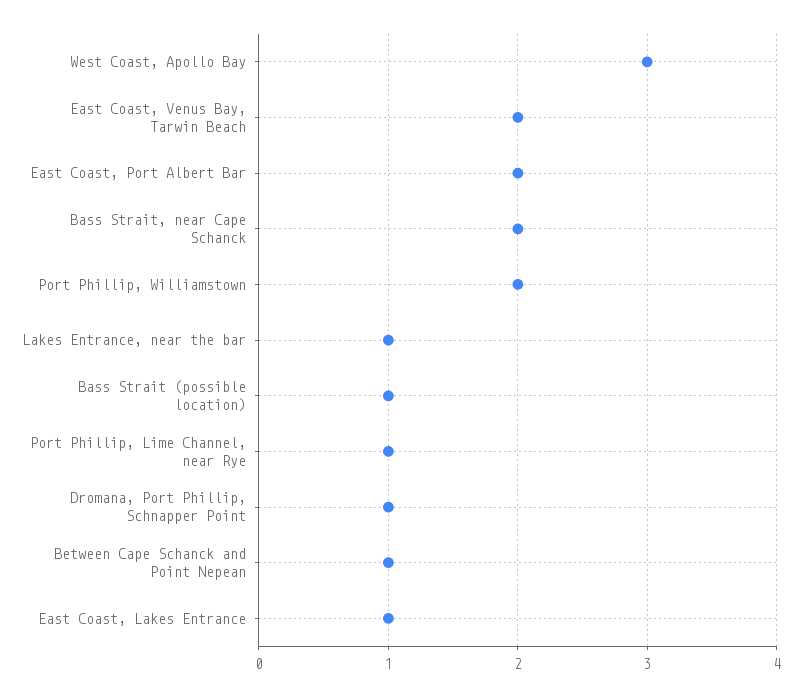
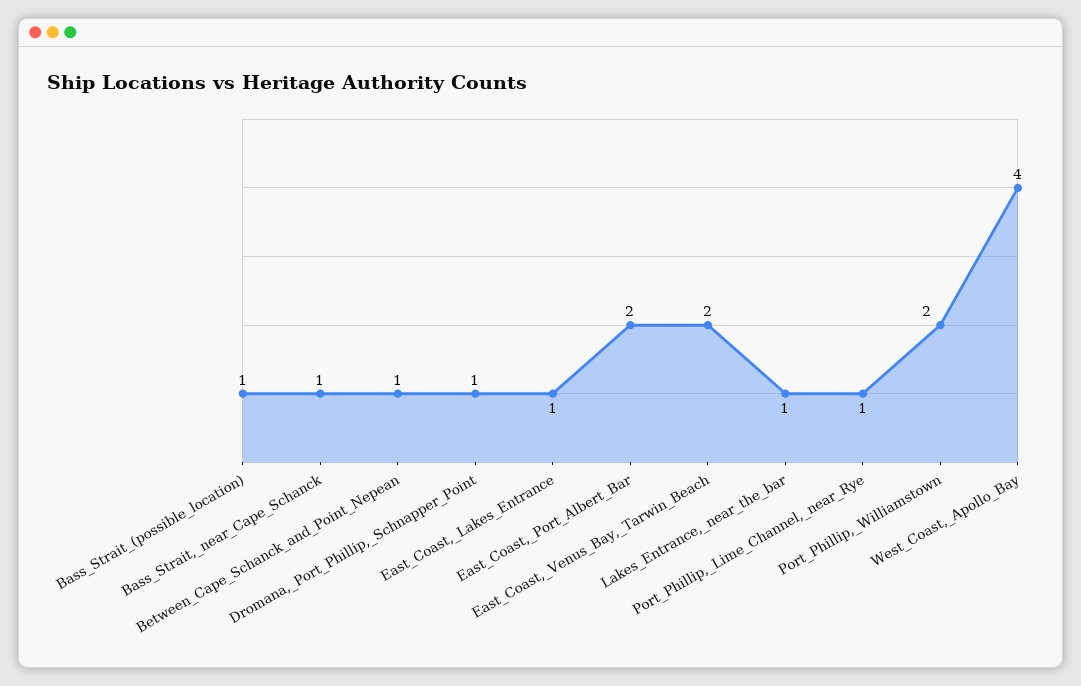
West Coast, Apollo Bay: 3 -> 4
Bass Strait, near Cape Schanck: 2 -> 1

